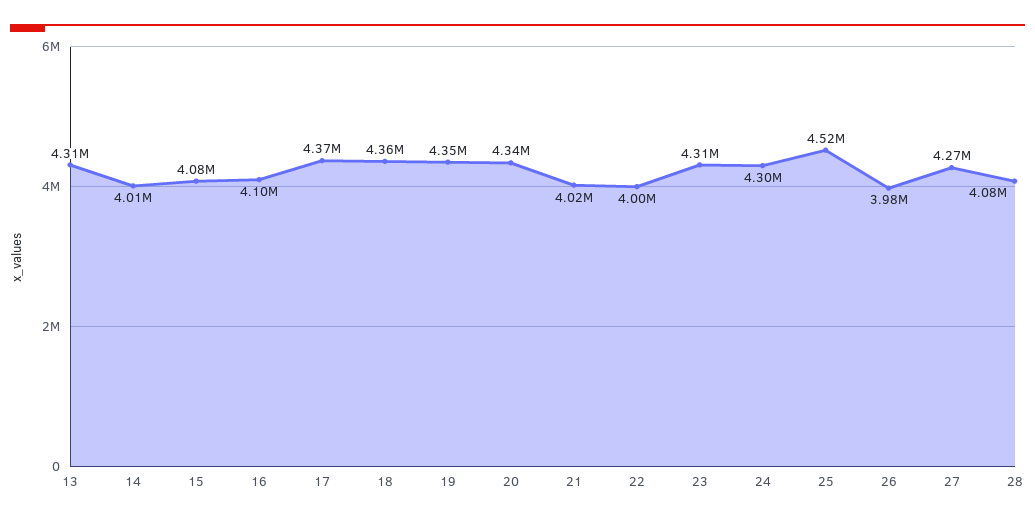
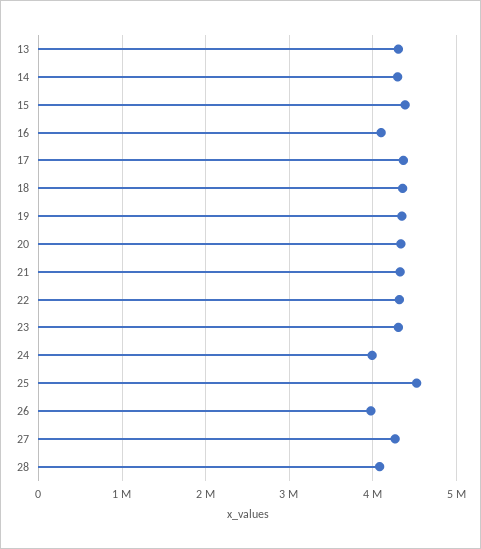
14: 4010000 -> 4300000
15: 4080000 -> 4400000
21: 4020000 -> 4300000
22: 4000000 -> 4300000
24: 4300000 -> 4000000

